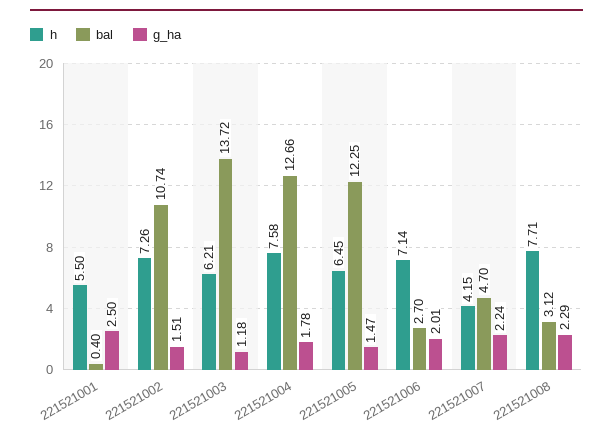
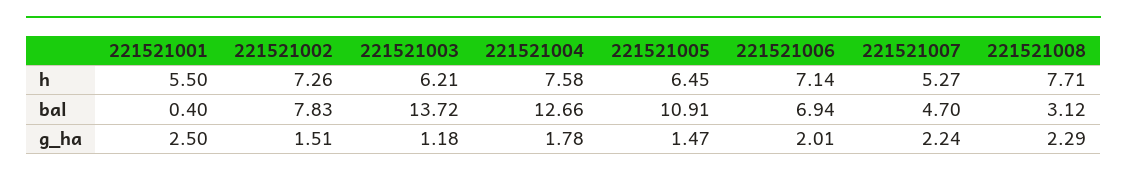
bal, 221521002: 10.74 -> 7.83
bal, 221521005: 12.25 -> 10.91
bal, 221521006: 2.7 -> 6.94
h, 221521007: 4.15 -> 5.27

